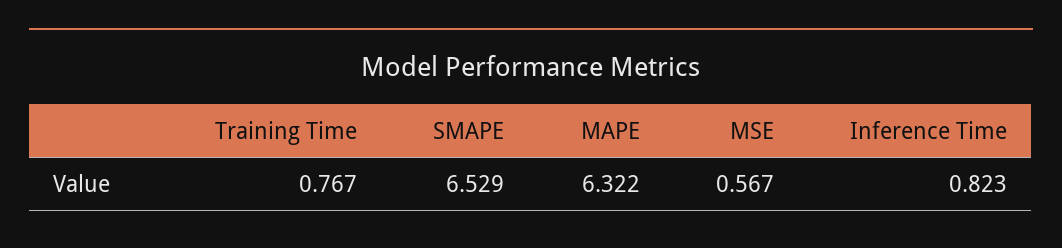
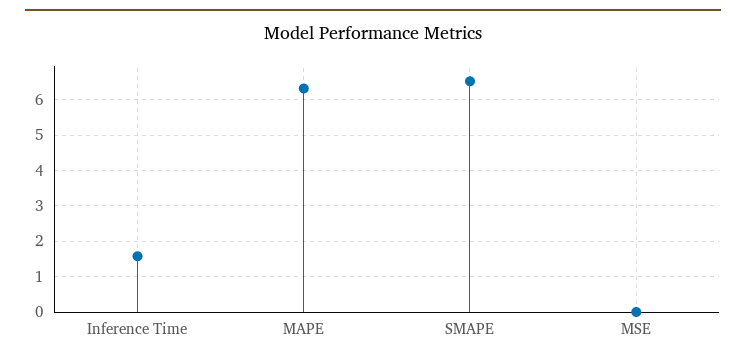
Training Time: 0.767 -> none
MSE: 0.567 -> 0
Inference Time: 0.823 -> 1.6

